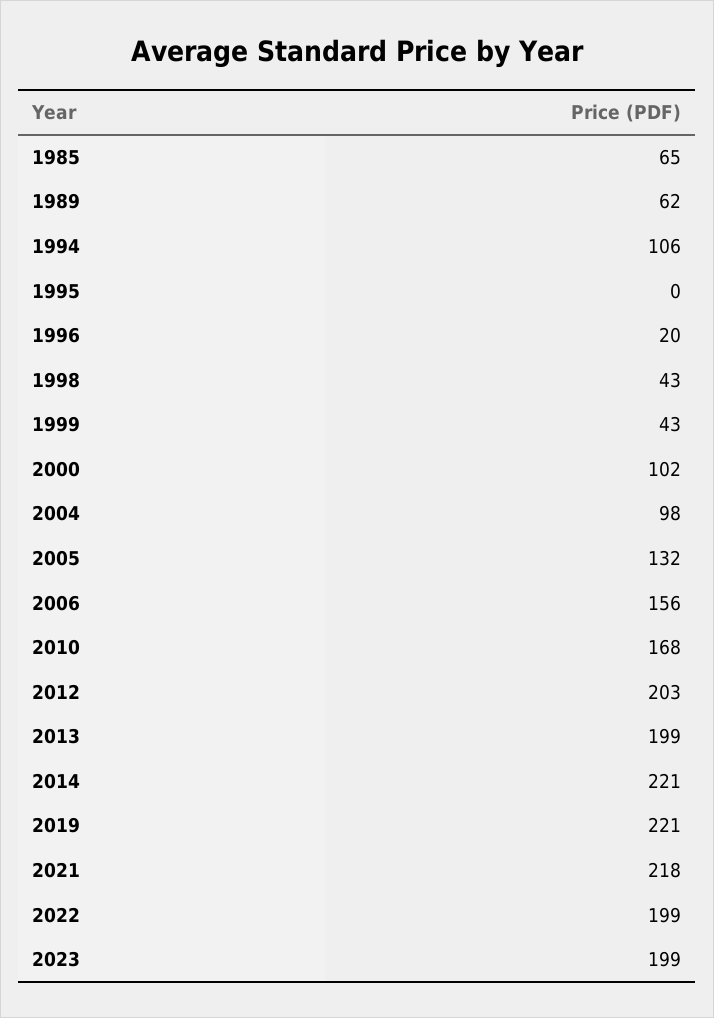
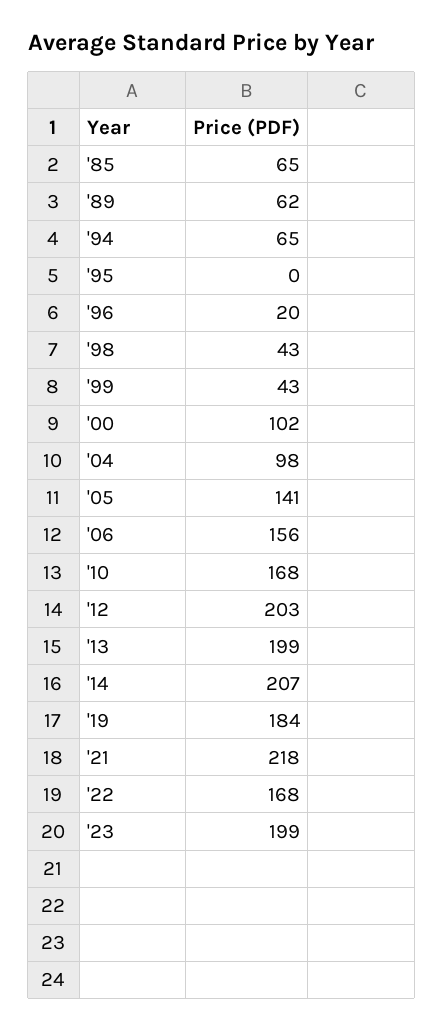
1994: 106 -> 65
2005: 132 -> 141
2014: 221 -> 207
2019: 221 -> 184
2022: 199 -> 168

